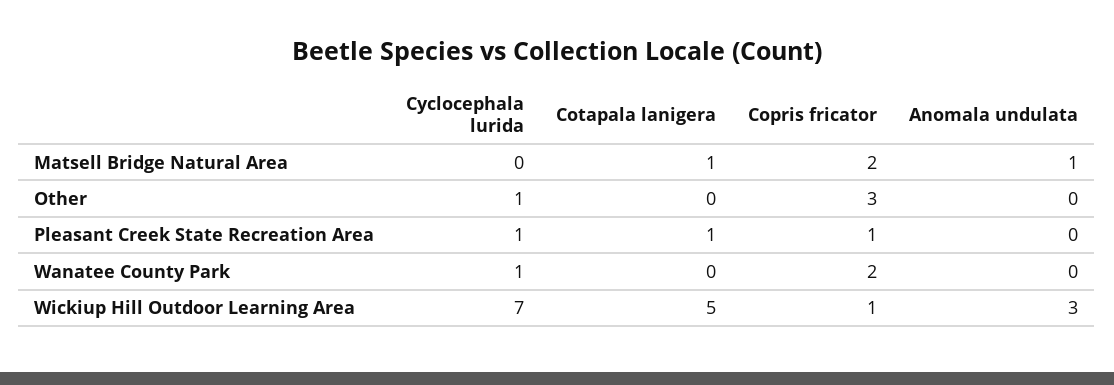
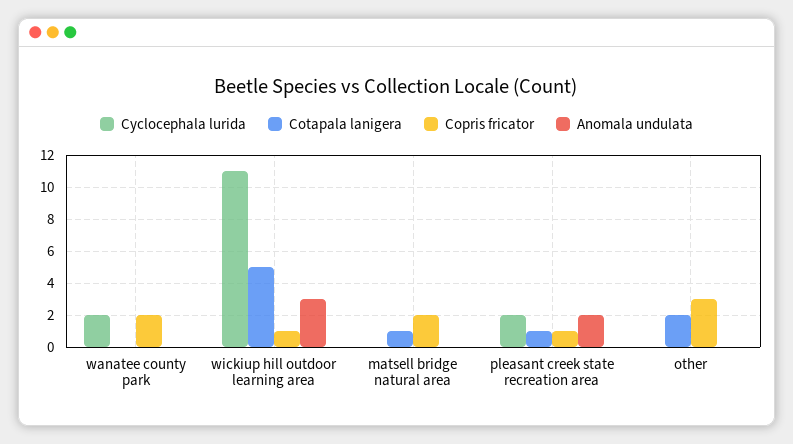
Anomala undulata, Matsell Bridge Natural Area: 1 -> 0
Cyclocephala lurida, Other: 1 -> 0
Cotapala lanigera, Other: 0 -> 2
Cyclocephala lurida, Pleasant Creek State Recreation Area: 1 -> 2
Anomala undulata, Pleasant Creek State Recreation Area: 0 -> 2
Cyclocephala lurida, Wanatee County Park: 1 -> 2
Cyclocephala lurida, Wickiup Hill Outdoor Learning Area: 7 -> 11

